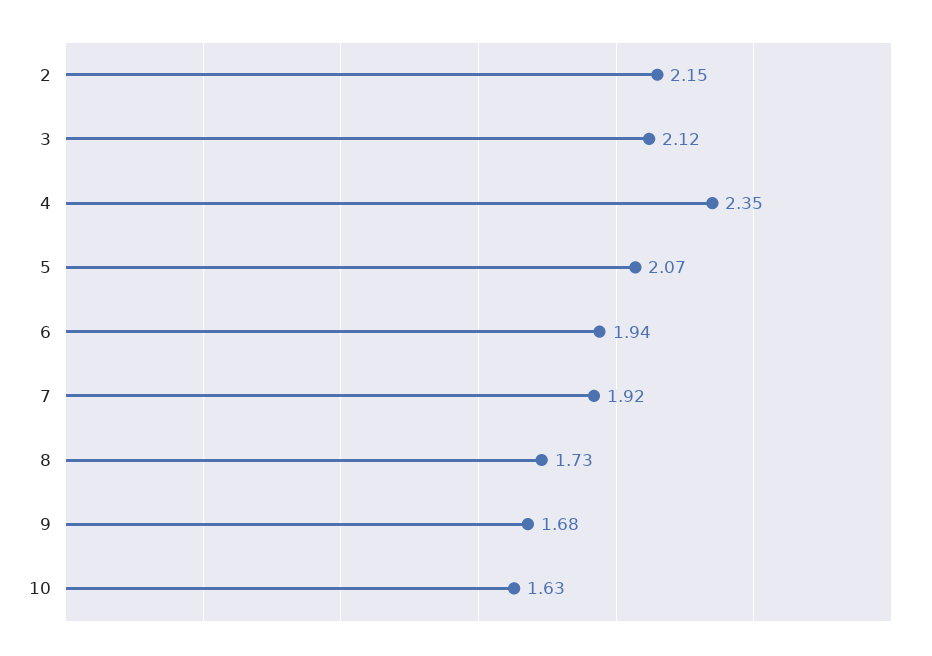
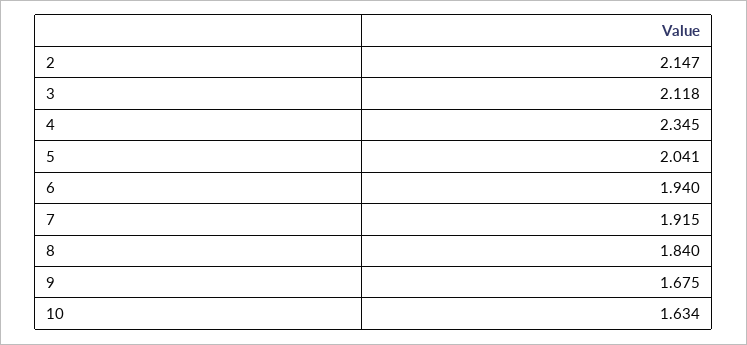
5: 2.07 -> 2.041
8: 1.73 -> 1.84

